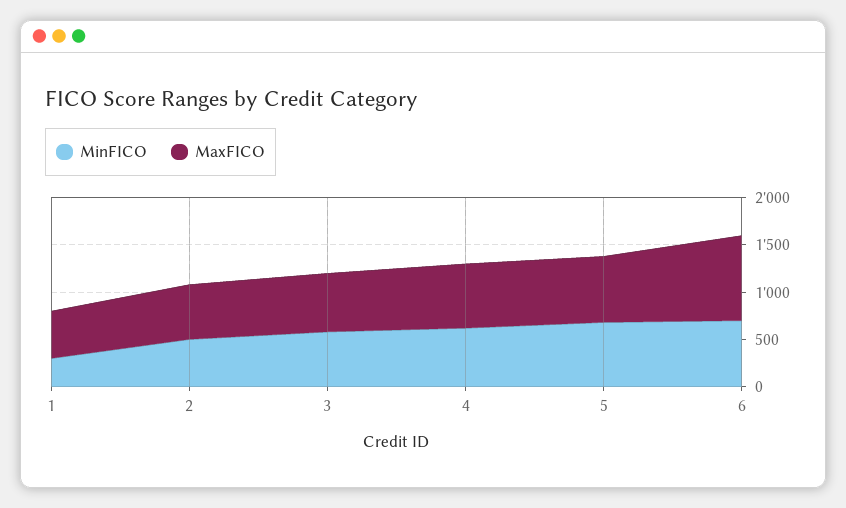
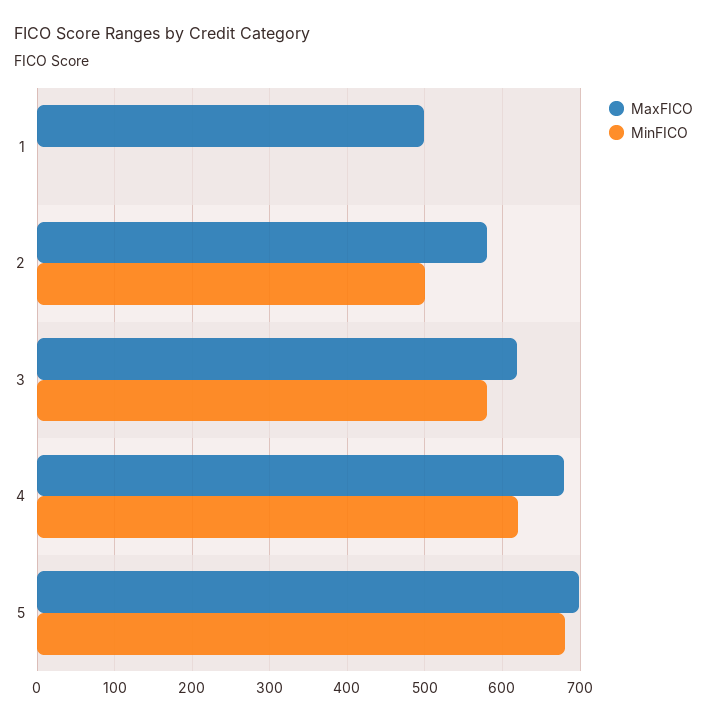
MinFICO, 1: 300 -> 0
MinFICO, 6: 700 -> none
MaxFICO, 6: 900 -> none

